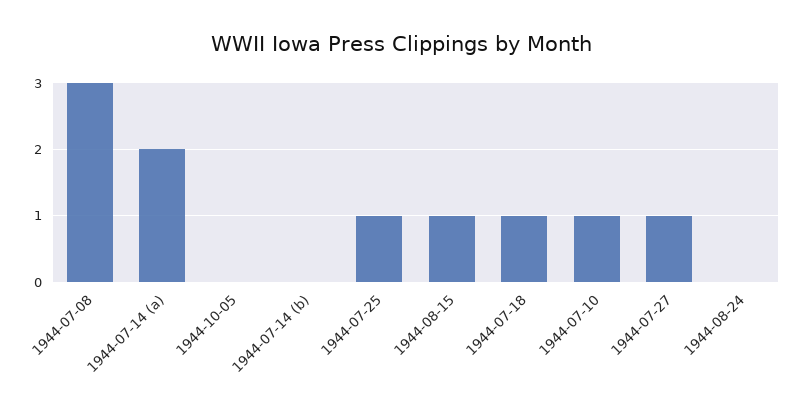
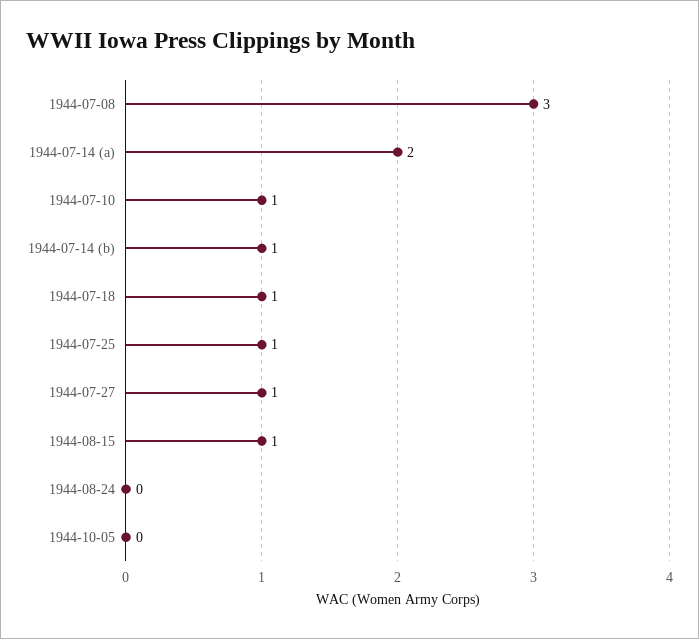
1944-07-14 (b): 0 -> 1

